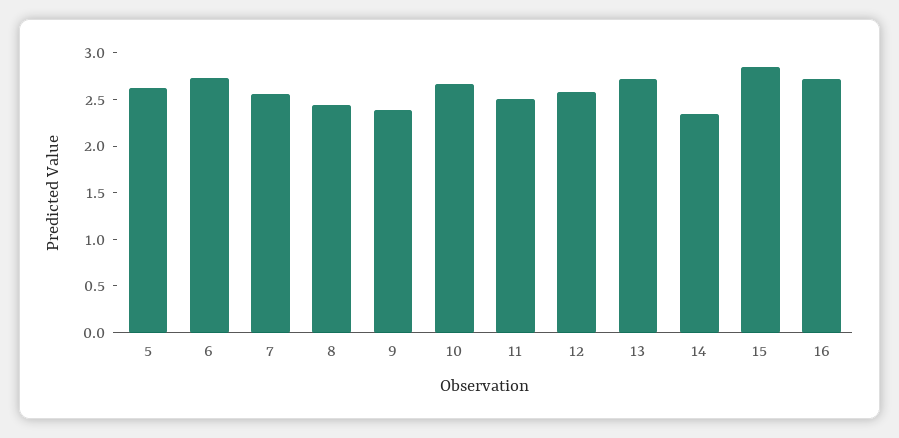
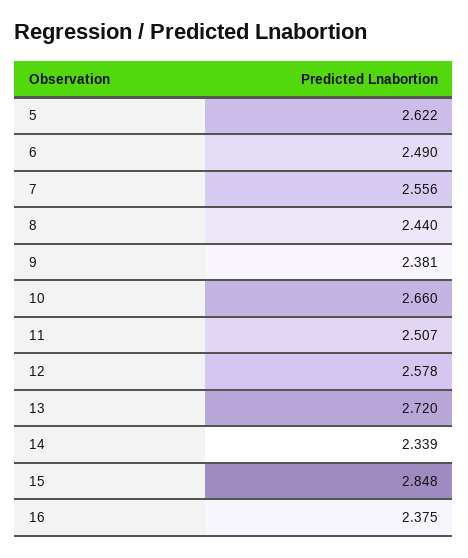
6: 2.7 -> 2.49
16: 2.7 -> 2.375

